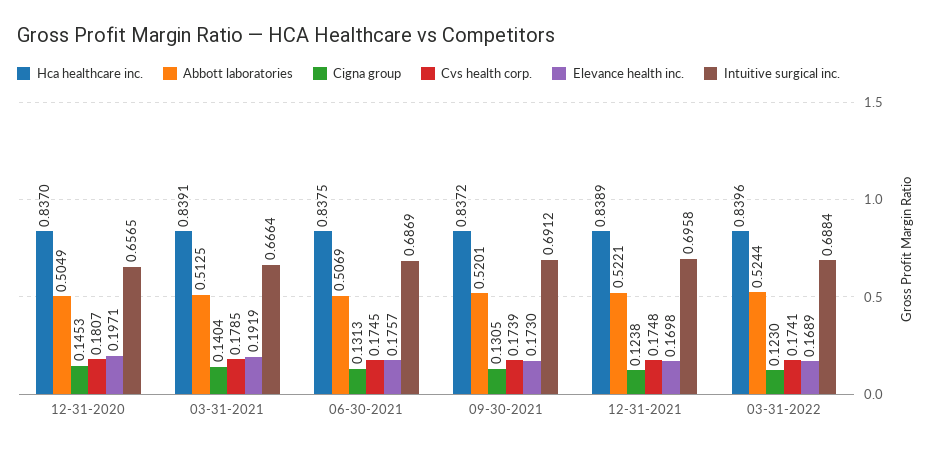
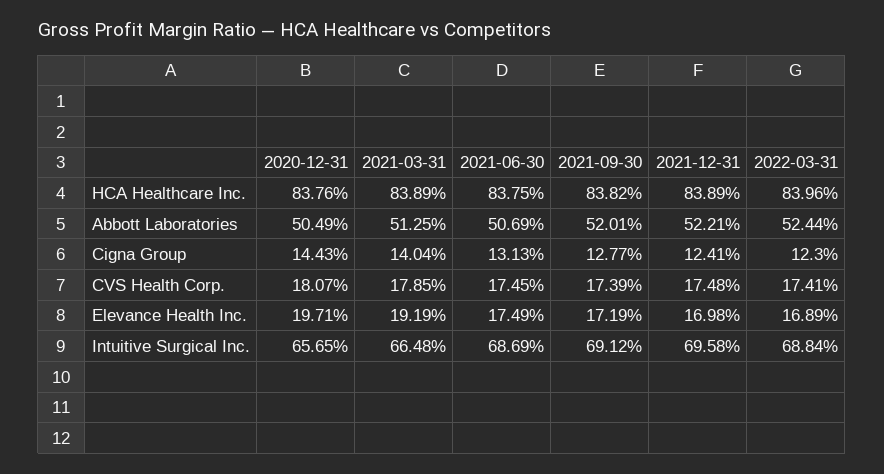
Hca healthcare inc., 12-31-2020: 0.837 -> 0.8376
Cigna group, 12-31-2020: 0.1453 -> 0.1443
Hca healthcare inc., 03-31-2021: 0.8391 -> 0.8389
Intuitive surgical inc., 03-31-2021: 0.6664 -> 0.6648
Elevance health inc., 06-30-2021: 0.1757 -> 0.1749
Hca healthcare inc., 09-30-2021: 0.8372 -> 0.8382
Cigna group, 09-30-2021: 0.1305 -> 0.1277
Elevance health inc., 09-30-2021: 0.173 -> 0.1719
Cigna group, 12-31-2021: 0.1238 -> 0.1241

